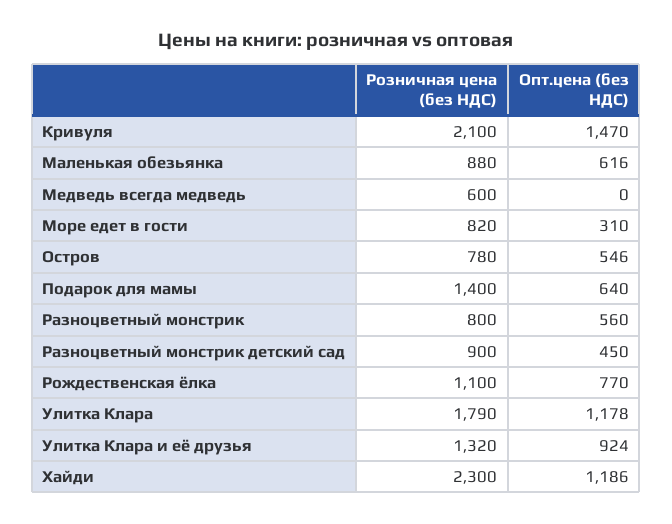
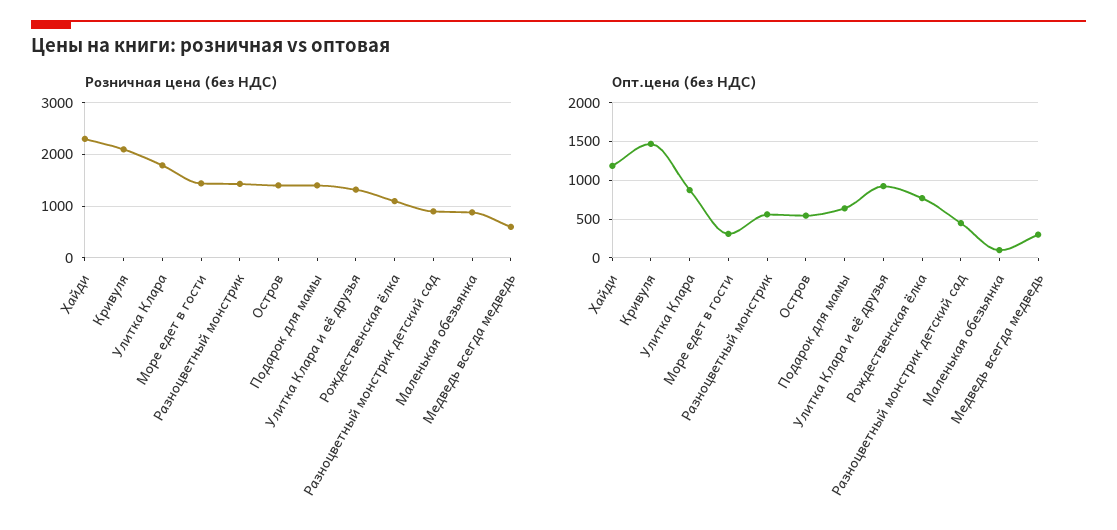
Опт.цена (без НДС), Маленькая обезьянка: 616 -> 100
Опт.цена (без НДС), Медведь всегда медведь: 0 -> 300
Розничная цена (без НДС), Море едет в гости: 820 -> 1400
Розничная цена (без НДС), Остров: 780 -> 1400
Розничная цена (без НДС), Разноцветный монстрик: 800 -> 1400
Опт.цена (без НДС), Улитка Клара: 1178 -> 900

